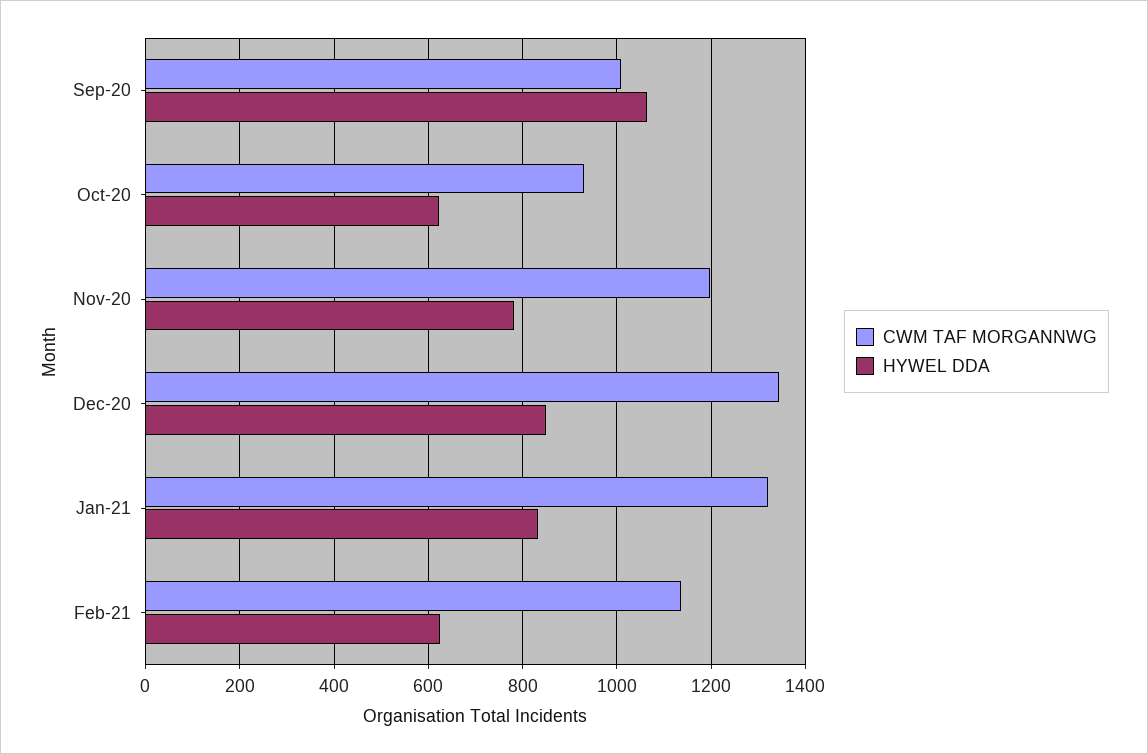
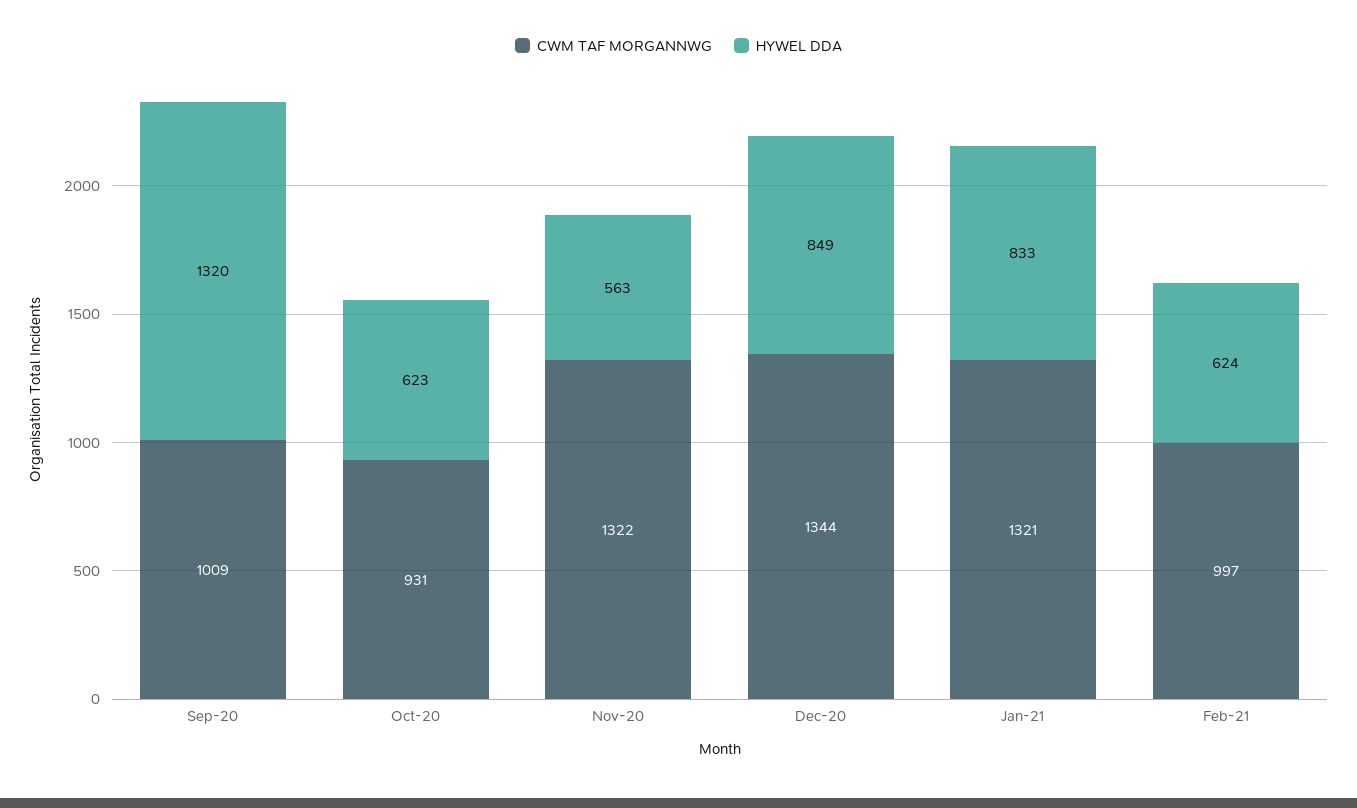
HYWEL DDA, Sep-20: 1060 -> 1320
CWM TAF MORGANNWG, Nov-20: 1200 -> 1322
HYWEL DDA, Nov-20: 780 -> 563
CWM TAF MORGANNWG, Feb-21: 1140 -> 997

